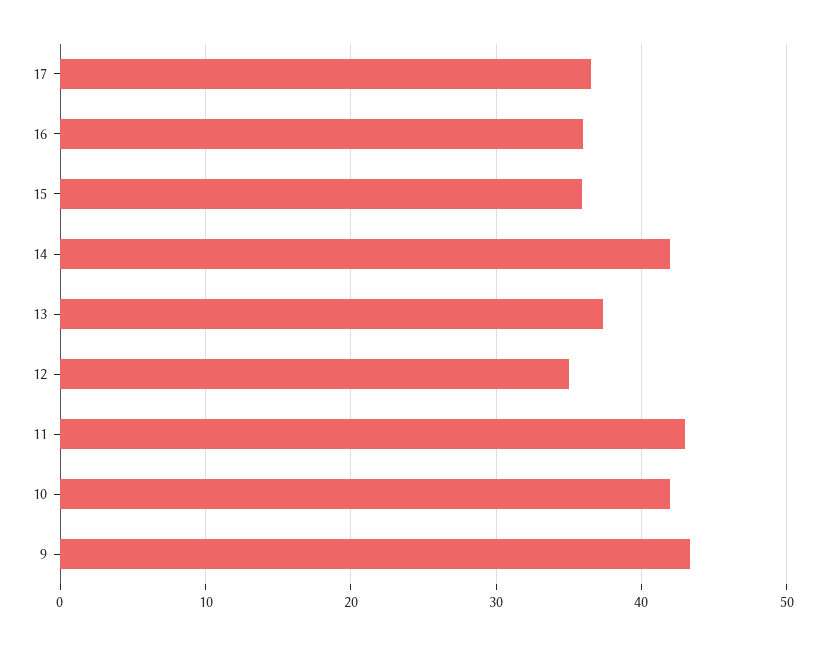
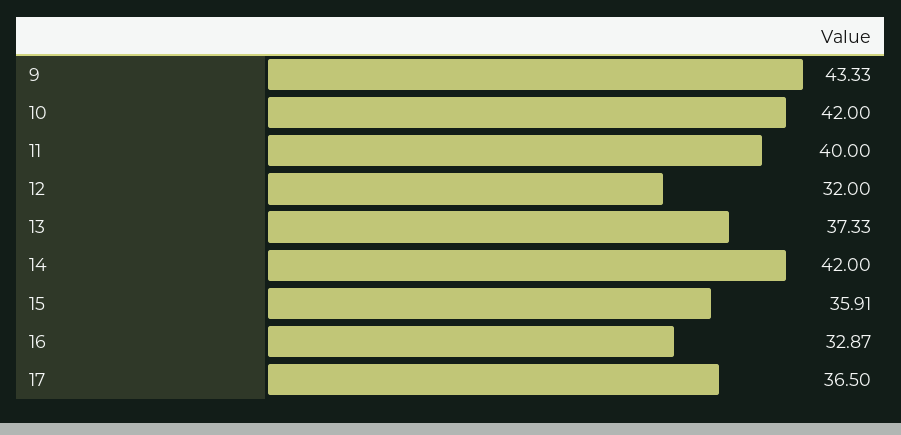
16: 36 -> 32.87
12: 35 -> 32
11: 43 -> 40

